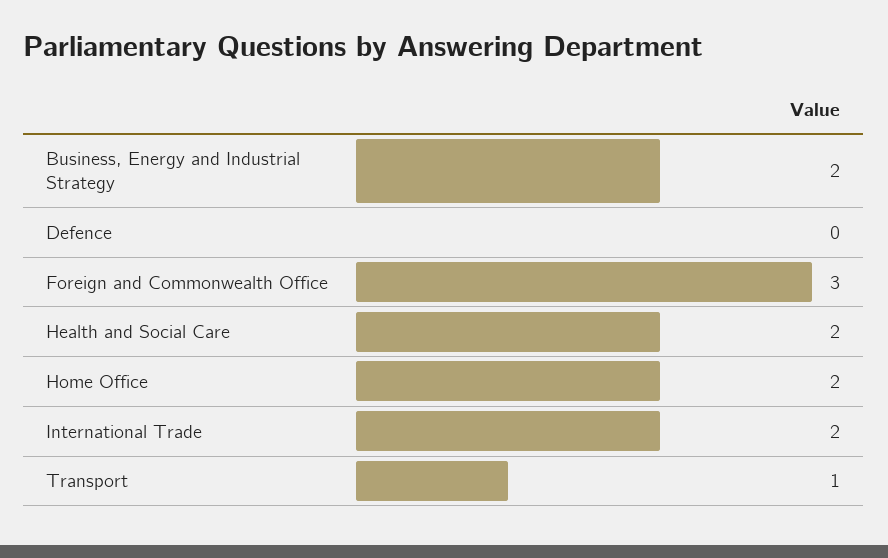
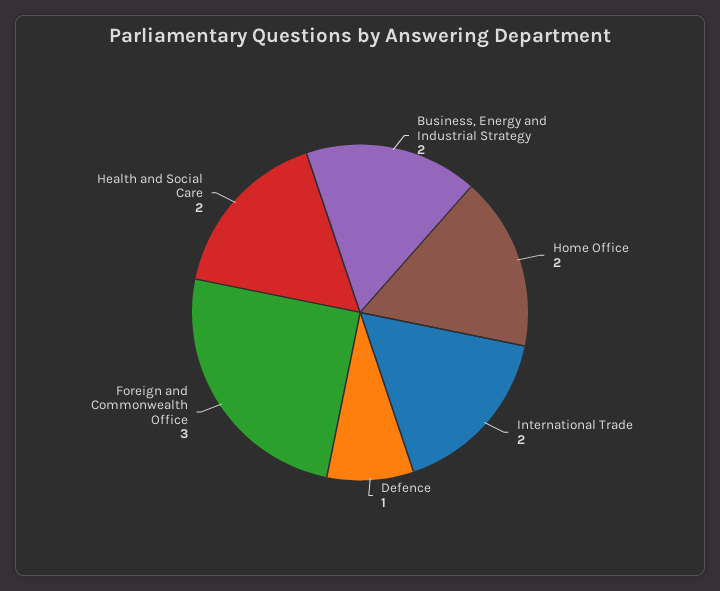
Defence: 0 -> 1
Transport: 1 -> none

